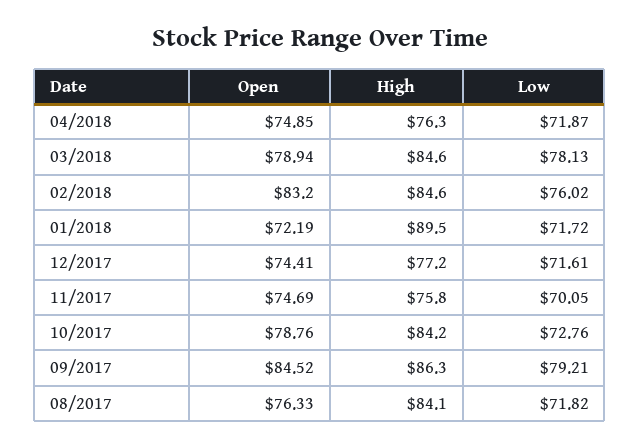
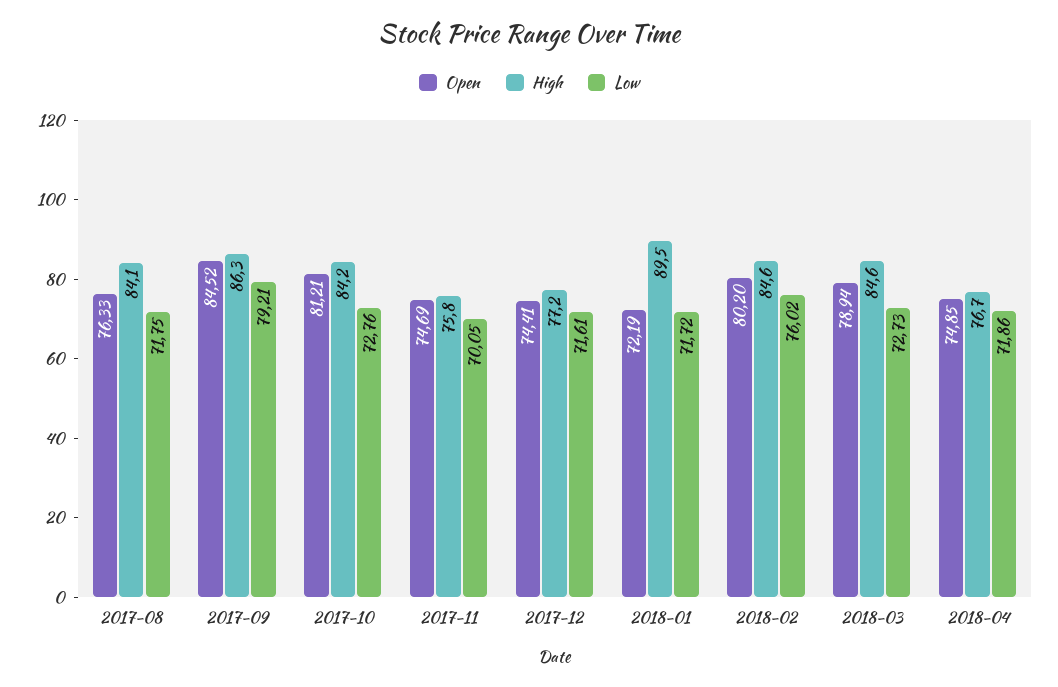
High, 04/2018: 76.3 -> 76.7
Low, 04/2018: 71.87 -> 71.86
Low, 03/2018: 78.13 -> 72.73
Open, 02/2018: 83.2 -> 80.2
Open, 10/2017: 78.76 -> 81.21
Low, 08/2017: 71.82 -> 71.75

